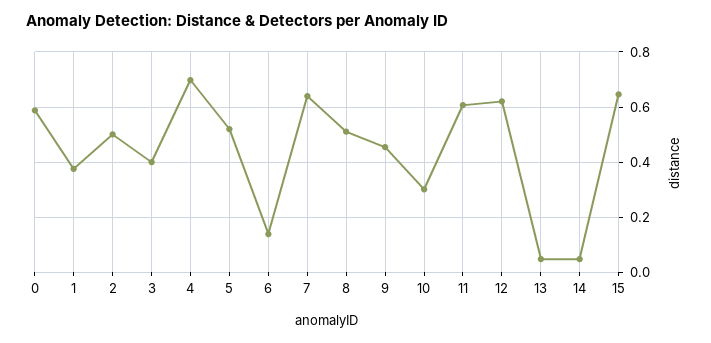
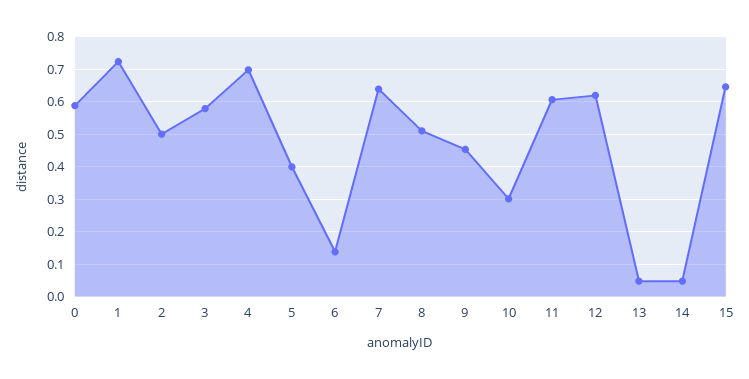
1: 0.375 -> 0.72
3: 0.4 -> 0.58
5: 0.525 -> 0.4

